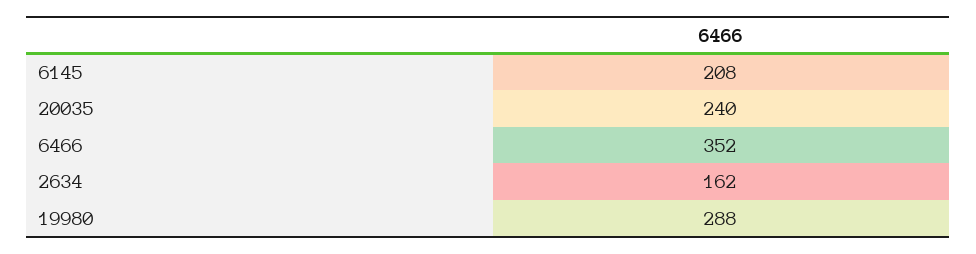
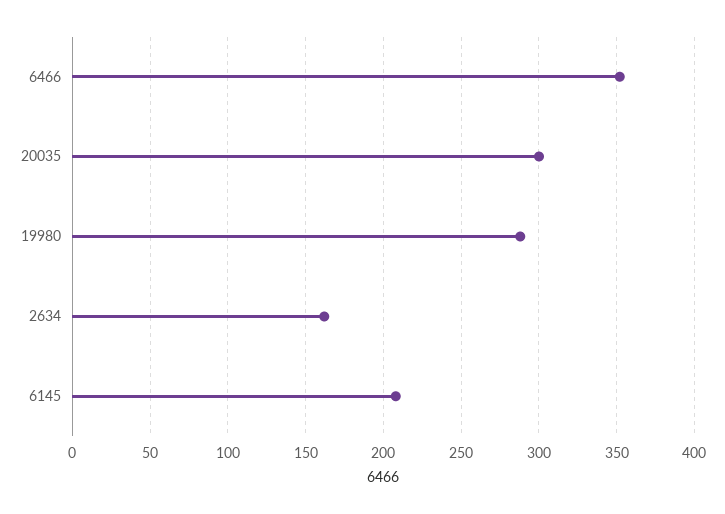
20035: 240 -> 300

